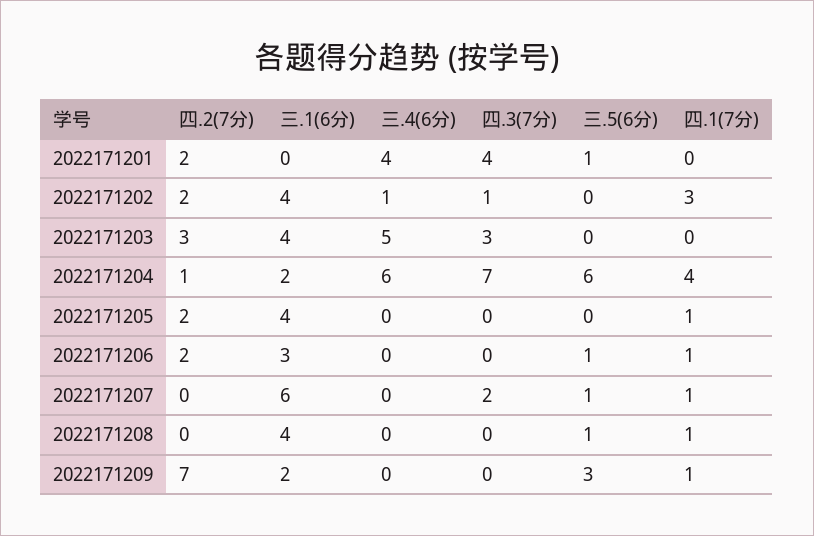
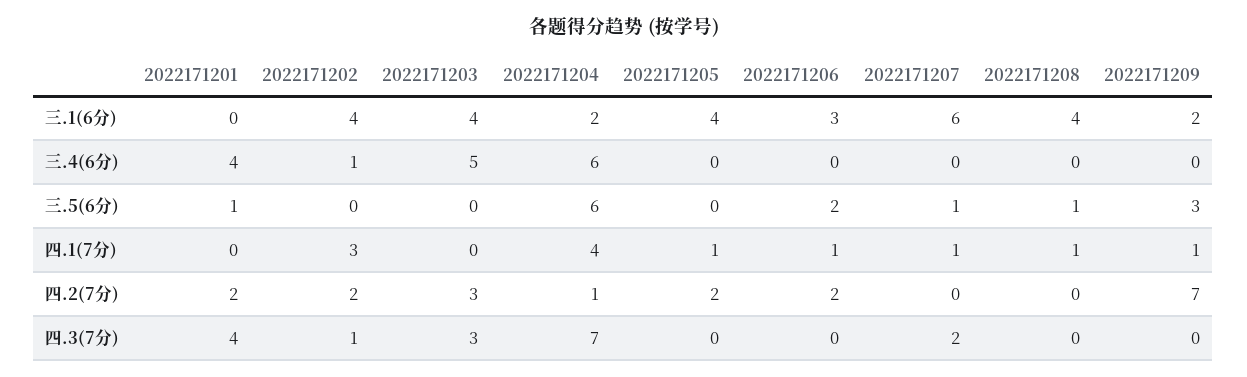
三.5(6分), 2022171206: 1 -> 2

